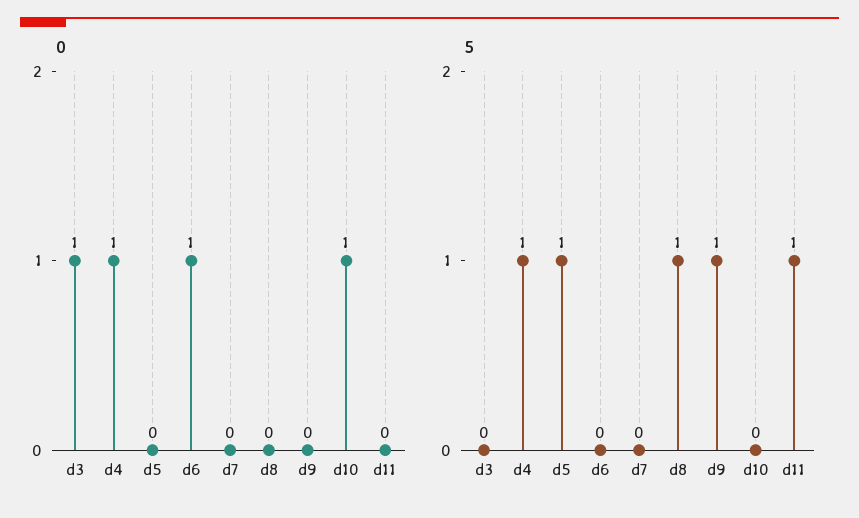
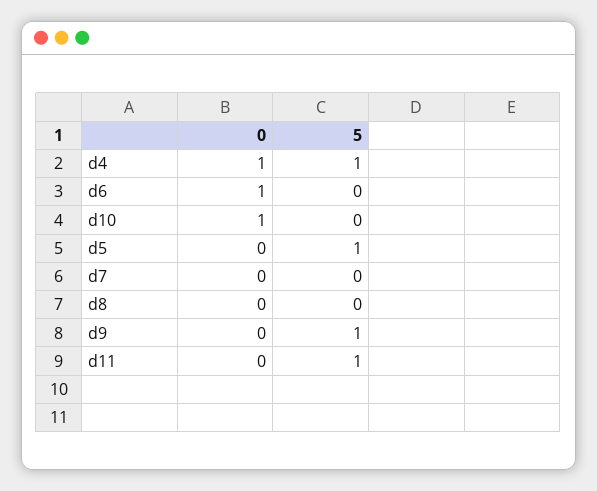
0, d3: 1 -> none
5, d3: 0 -> none
5, d8: 1 -> 0

